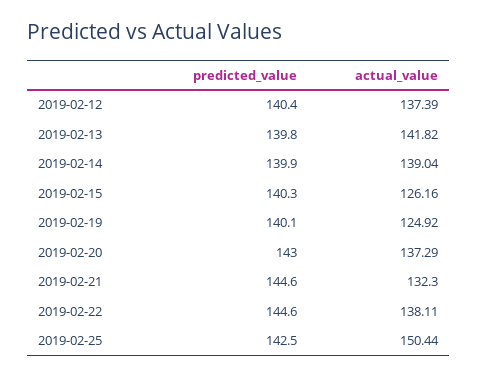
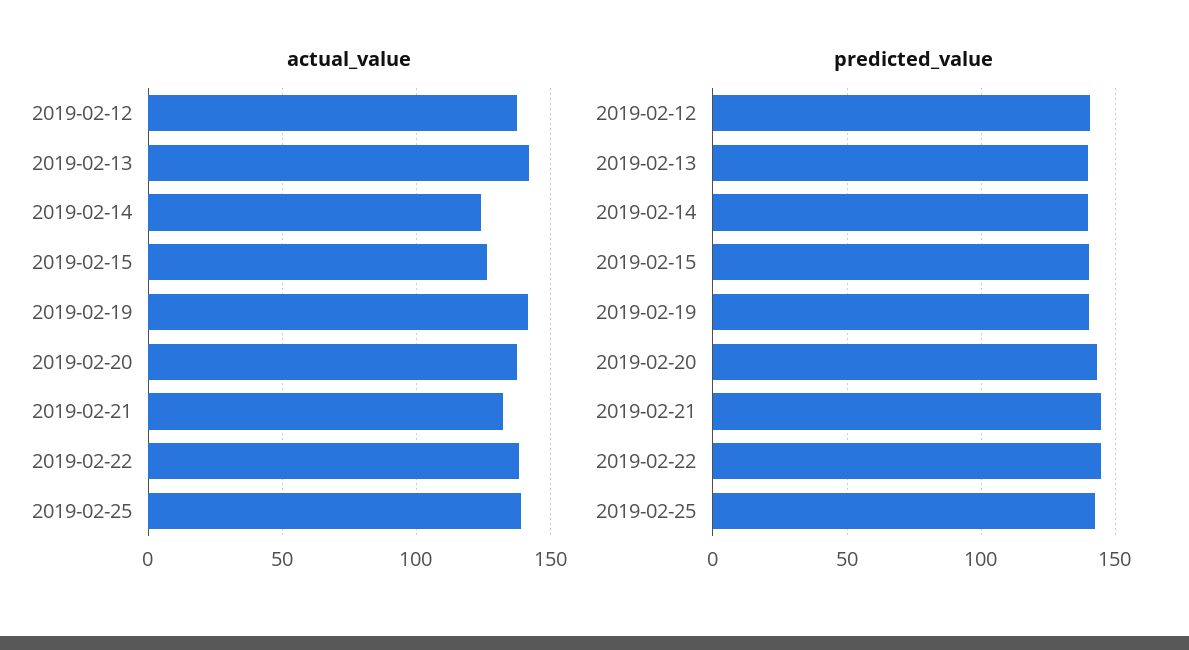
actual_value, 2019-02-14: 139.04 -> 125
actual_value, 2019-02-19: 124.92 -> 140
actual_value, 2019-02-25: 150.44 -> 140

